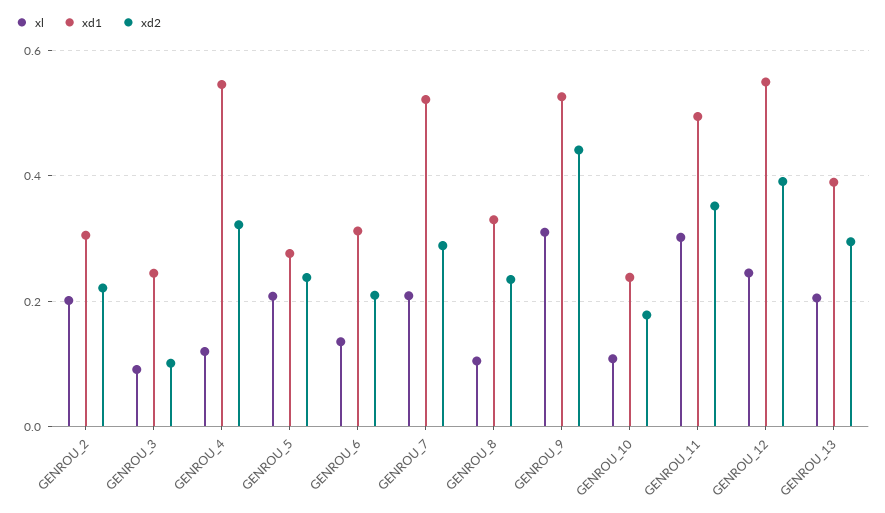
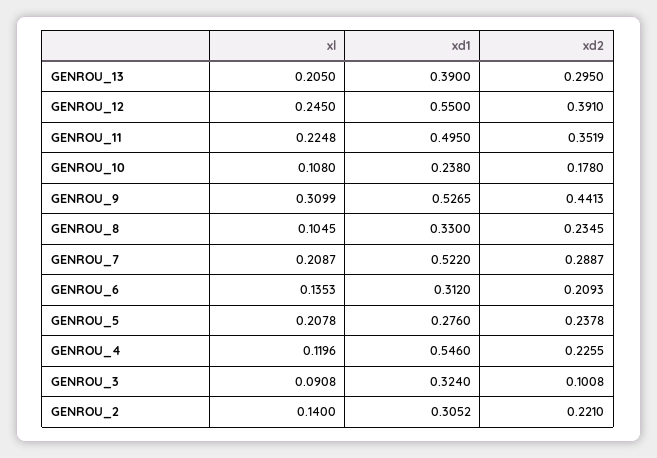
xl, GENROU_2: 0.2 -> 0.14
xd1, GENROU_3: 0.24 -> 0.324
xd2, GENROU_4: 0.32 -> 0.2255
xl, GENROU_11: 0.3 -> 0.2248

